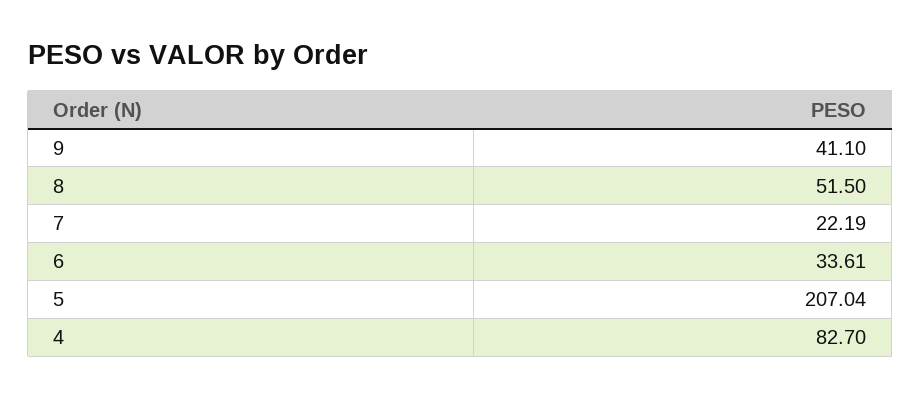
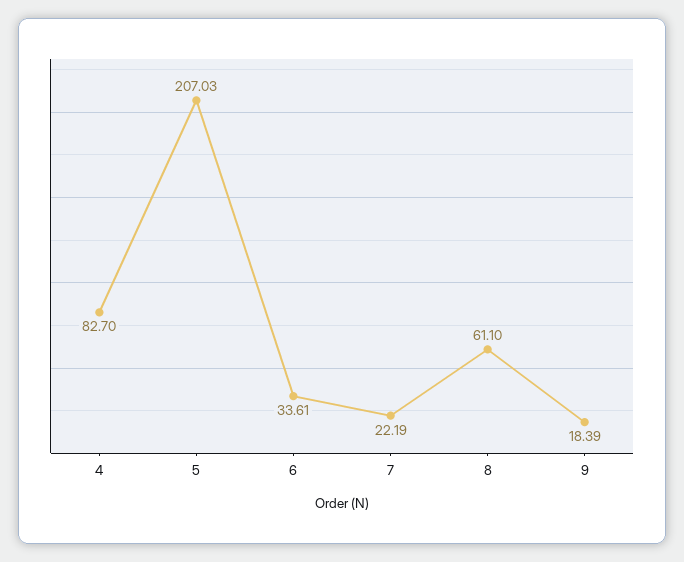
9: 41.1 -> 18.39
8: 51.5 -> 61.1
5: 207.04 -> 207.03

